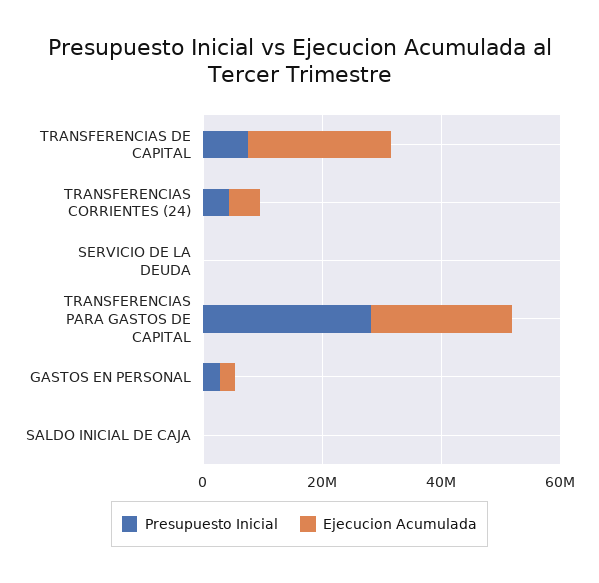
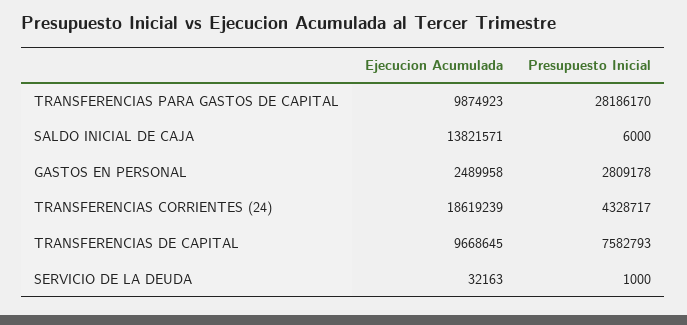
Ejecucion Acumulada, TRANSFERENCIAS DE CAPITAL: 25000000 -> 9668645
Ejecucion Acumulada, TRANSFERENCIAS CORRIENTES (24): 5000000 -> 18619239
Ejecucion Acumulada, TRANSFERENCIAS PARA GASTOS DE CAPITAL: 25000000 -> 9874923
Ejecucion Acumulada, SALDO INICIAL DE CAJA: 0 -> 13821571

